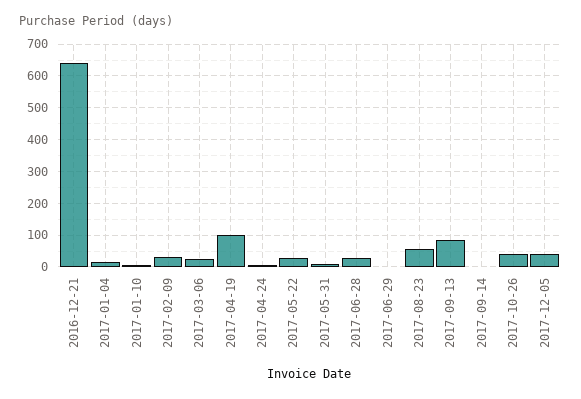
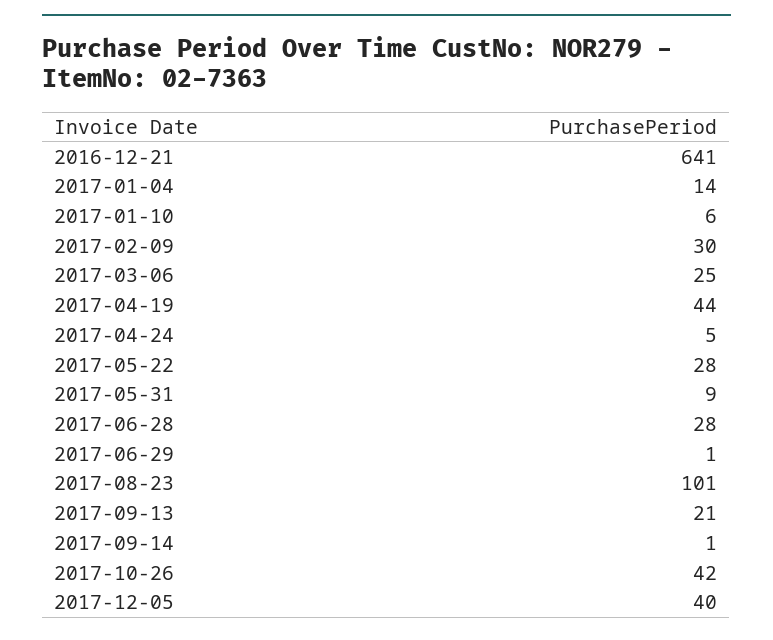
2017-04-19: 100 -> 44
2017-08-23: 60 -> 101
2017-09-13: 80 -> 21

